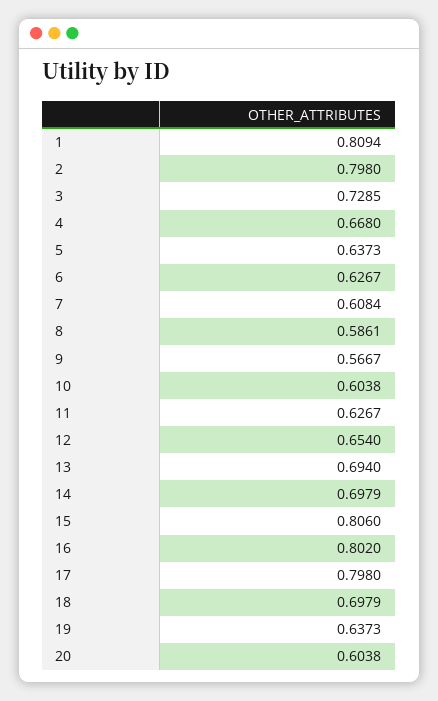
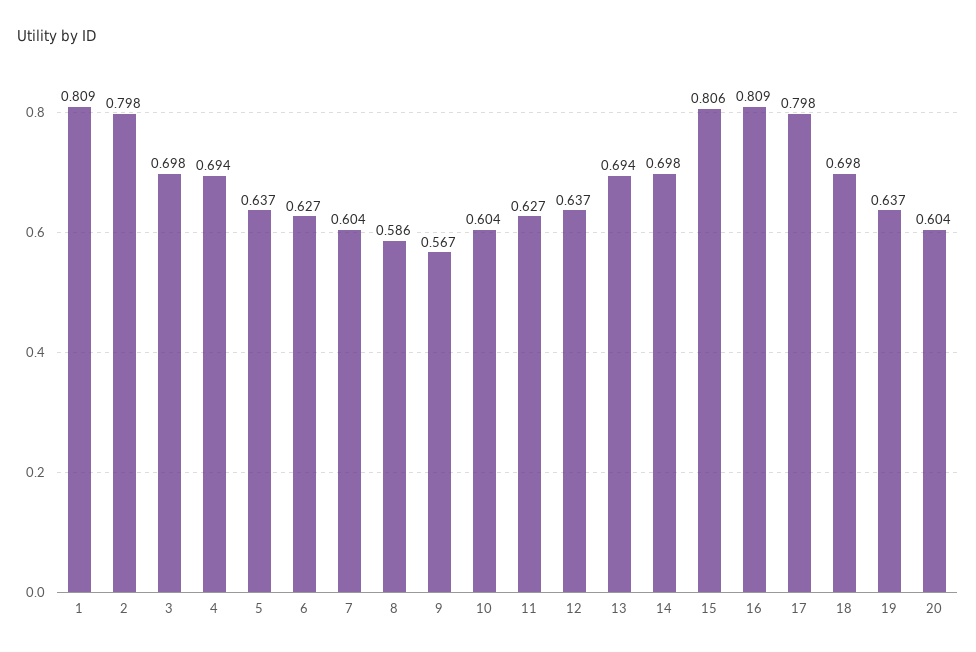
3: 0.7285 -> 0.698
4: 0.668 -> 0.694
7: 0.6084 -> 0.604
12: 0.654 -> 0.637
16: 0.802 -> 0.809

